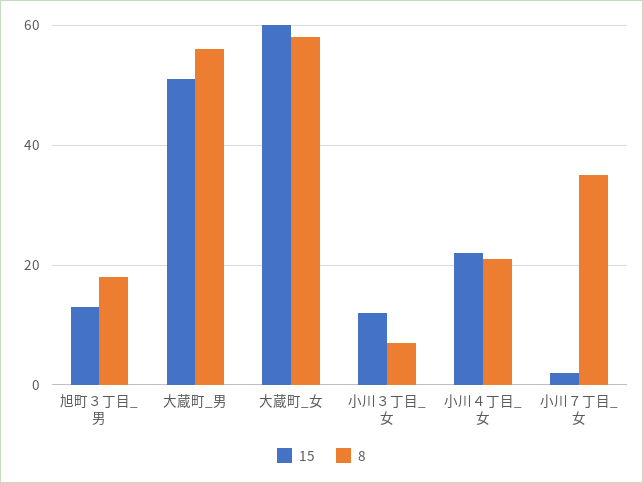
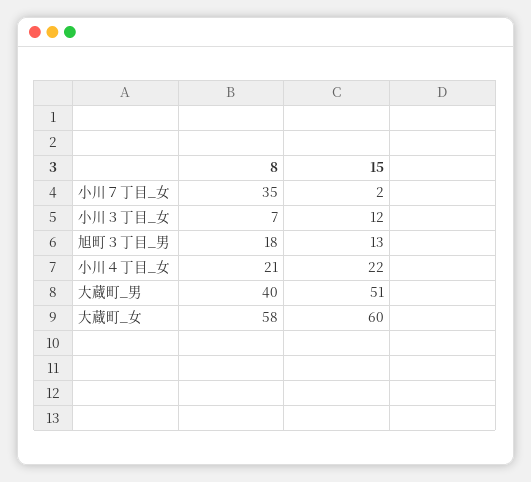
8, 大蔵町_男: 55 -> 40

